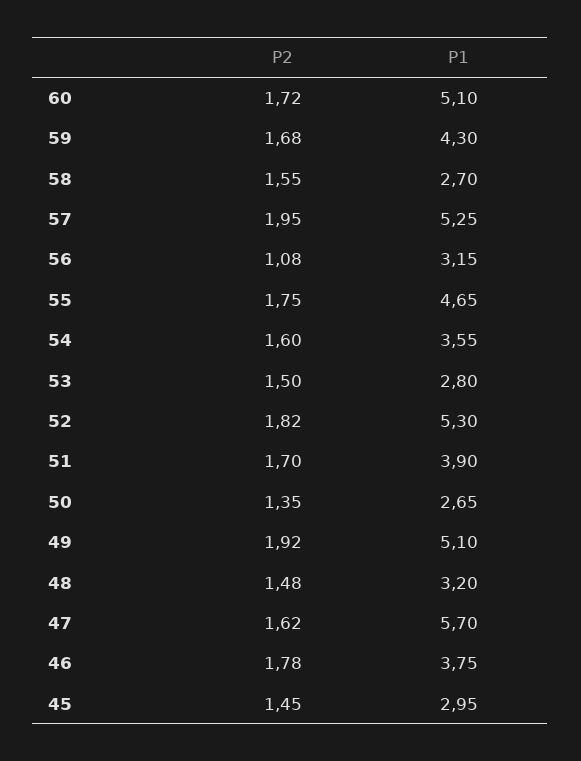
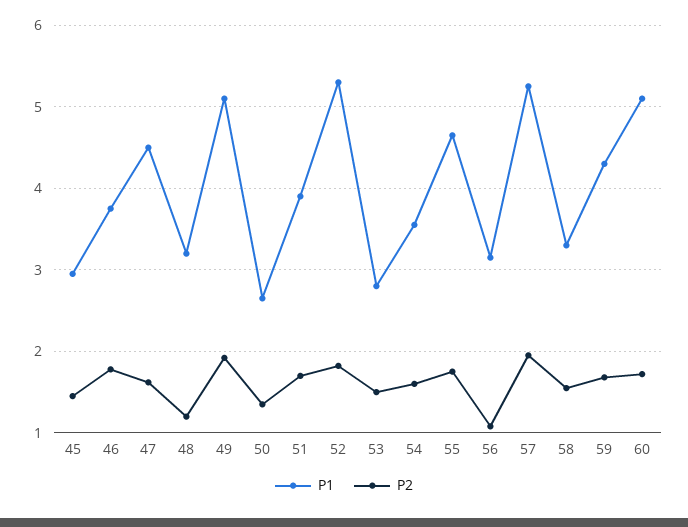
P1, 58: 2.7 -> 3.3
P2, 48: 1.48 -> 1.2
P1, 47: 5.7 -> 4.5

